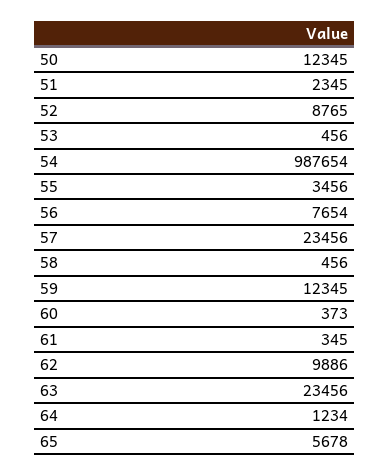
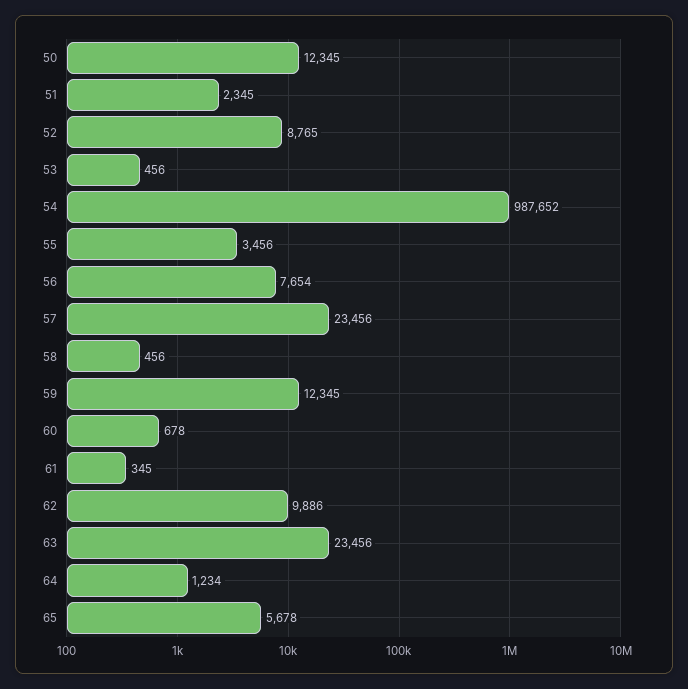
54: 987654 -> 987652
60: 373 -> 678

